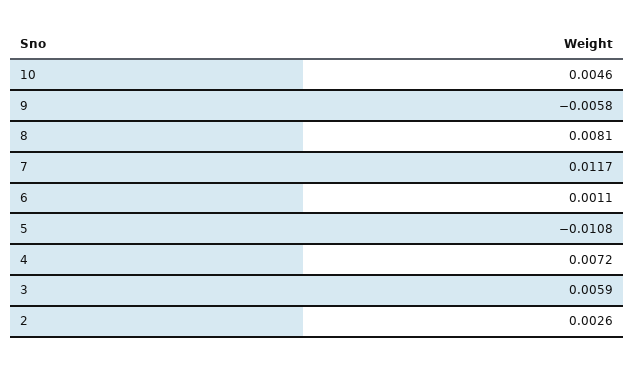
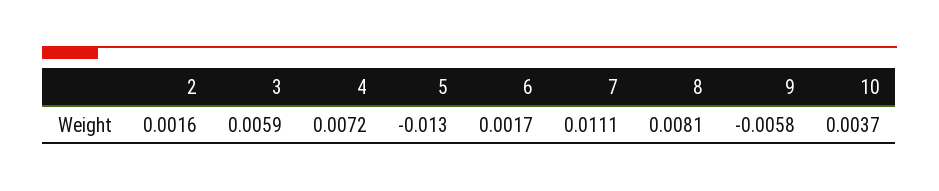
10: 0.0046 -> 0.0037
7: 0.0117 -> 0.0111
6: 0.0011 -> 0.0017
5: -0.0108 -> -0.013
2: 0.0026 -> 0.0016

